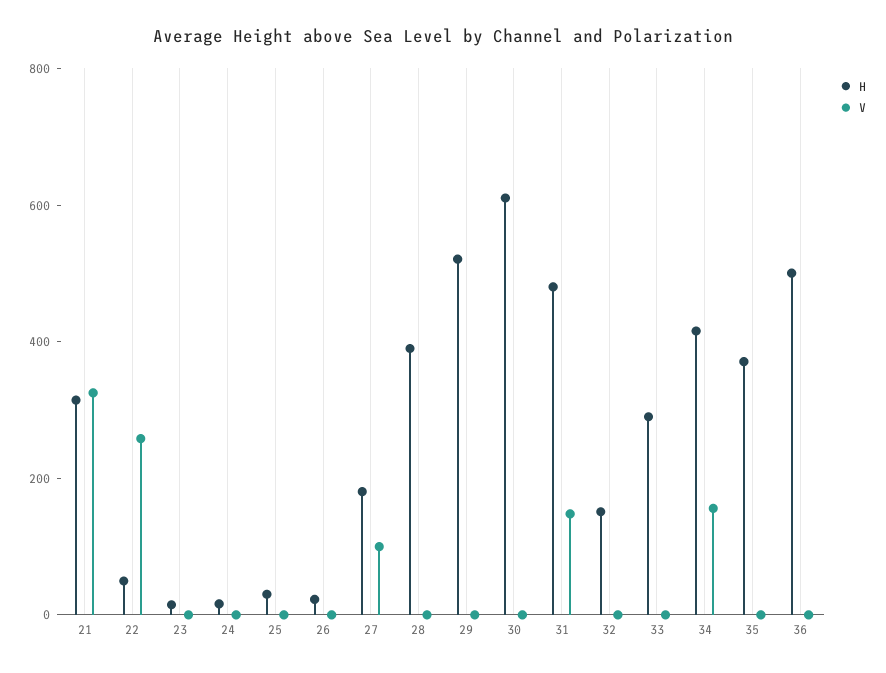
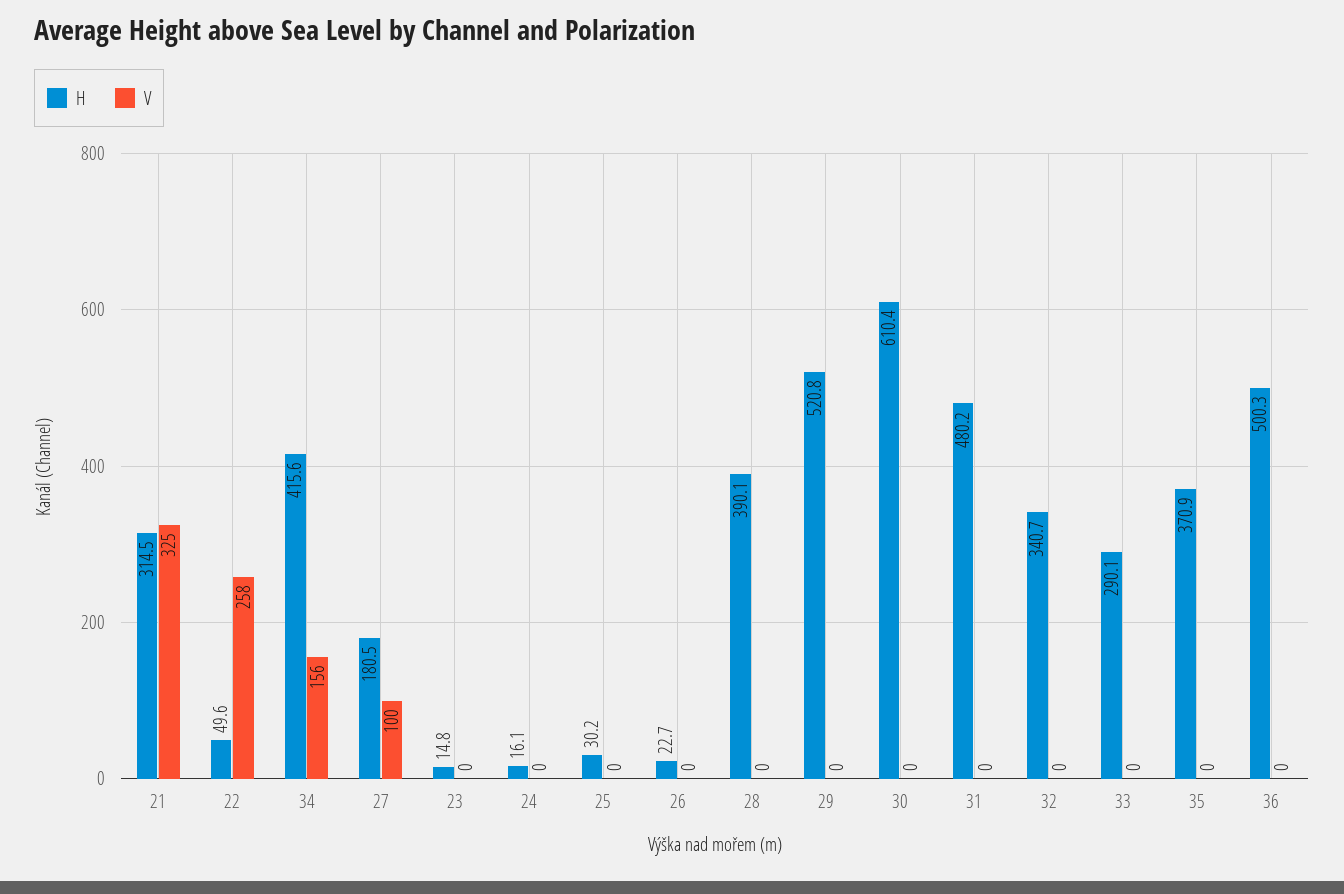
V, 31: 150 -> 0
H, 32: 150 -> 340.7

